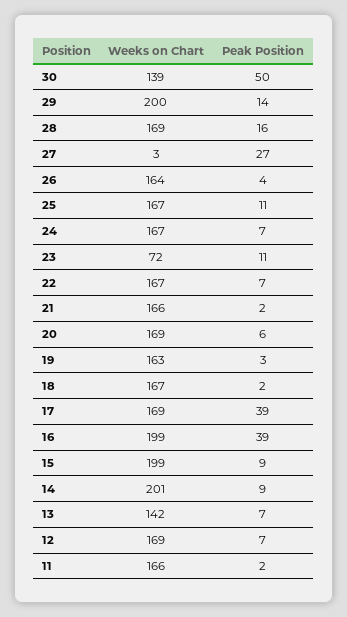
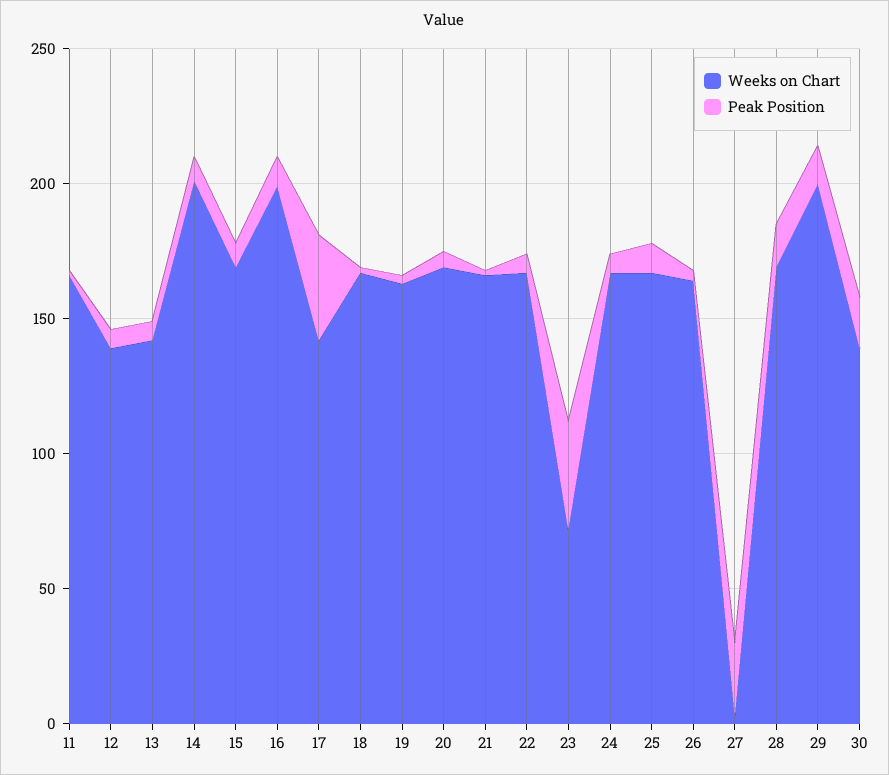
Peak Position, 30: 50 -> 20
Peak Position, 23: 11 -> 40
Weeks on Chart, 17: 169 -> 140
Peak Position, 16: 39 -> 10
Weeks on Chart, 15: 199 -> 170
Weeks on Chart, 12: 169 -> 140

